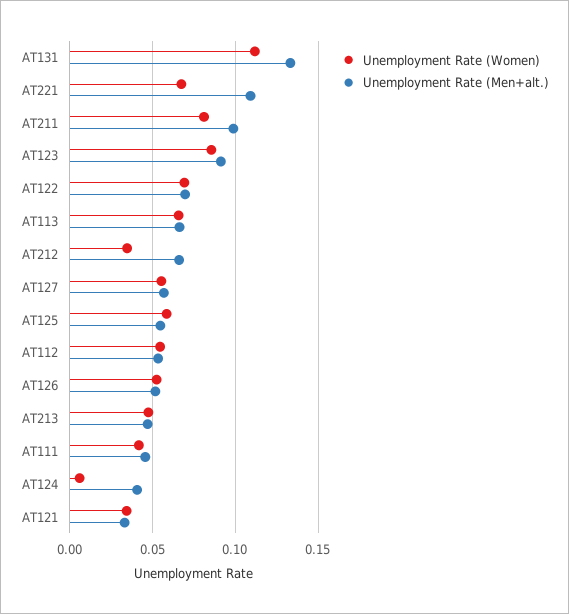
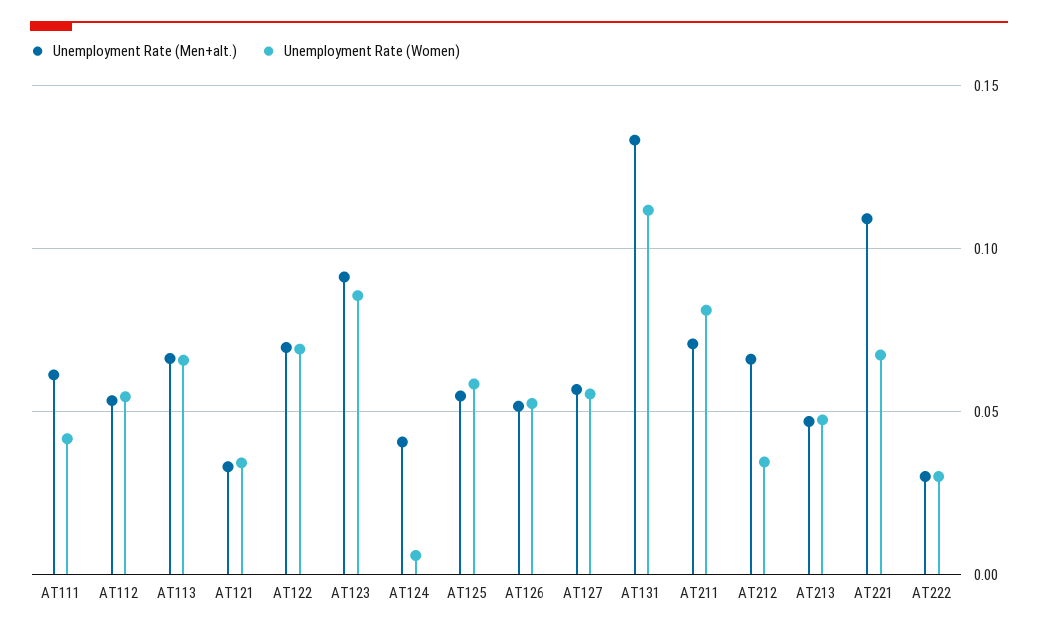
Unemployment Rate (Men+alt.), AT211: 0.1 -> 0.07
Unemployment Rate (Men+alt.), AT111: 0.045 -> 0.06
Unemployment Rate (Men+alt.), AT222: none -> 0.03
Unemployment Rate (Women), AT222: none -> 0.03

